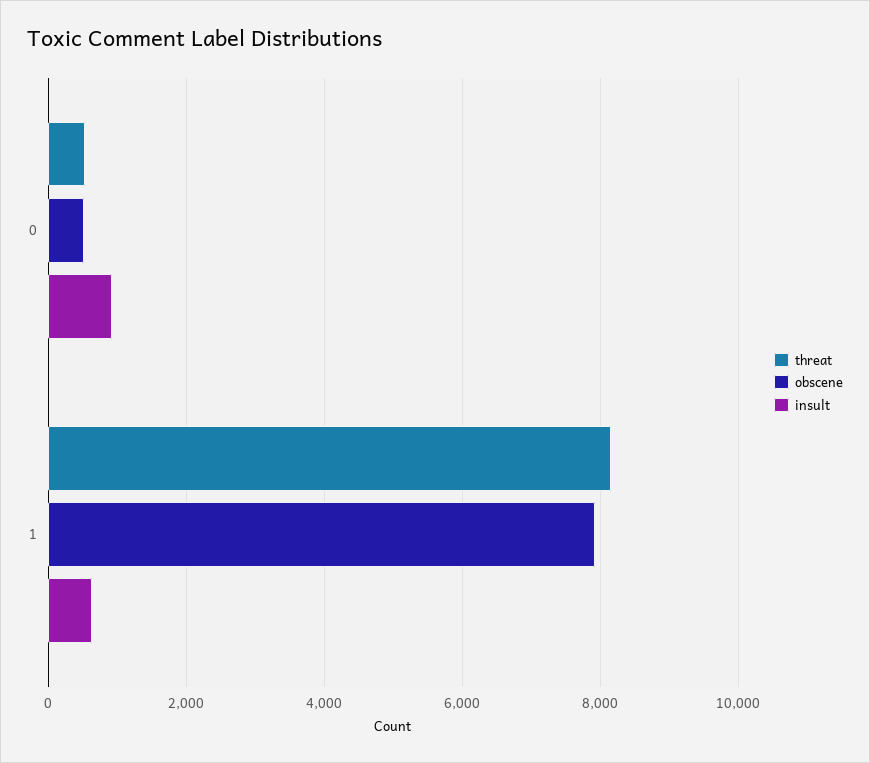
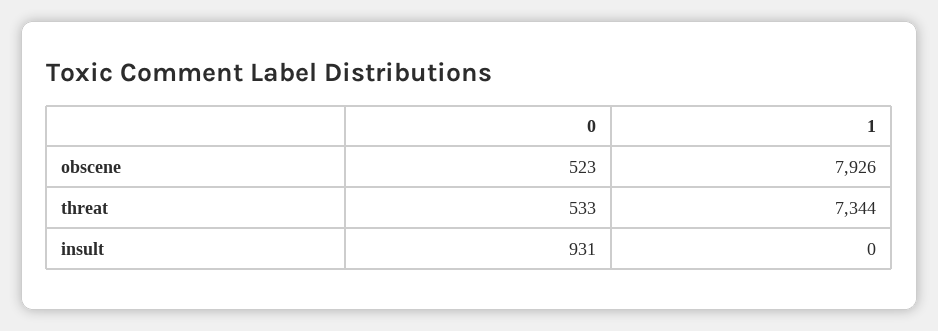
threat, 1: 8200 -> 7344
insult, 1: 600 -> 0

